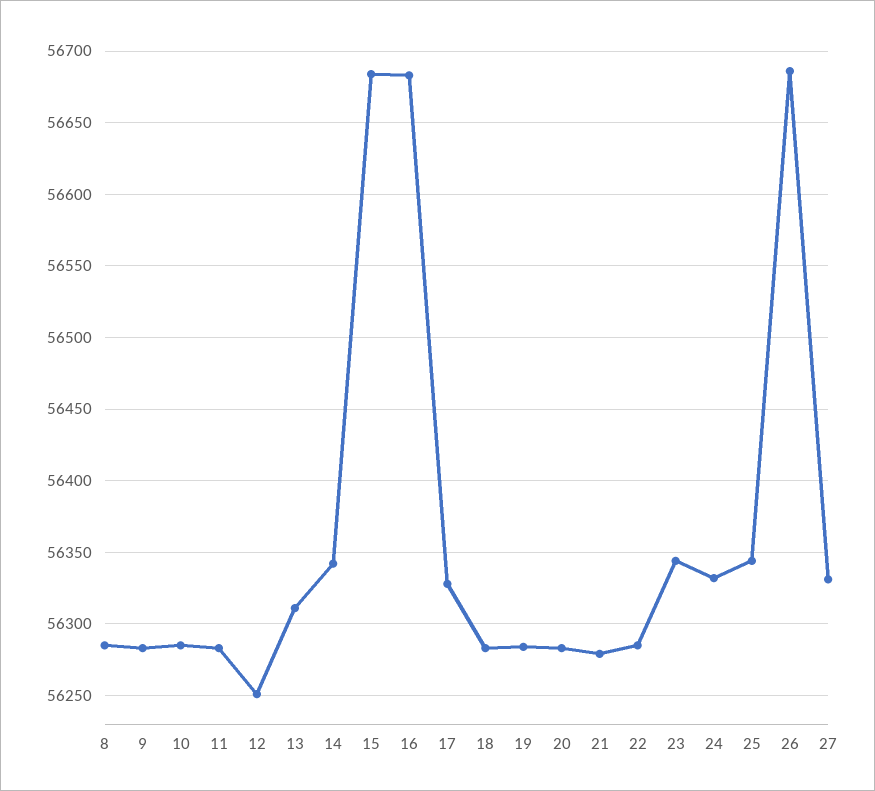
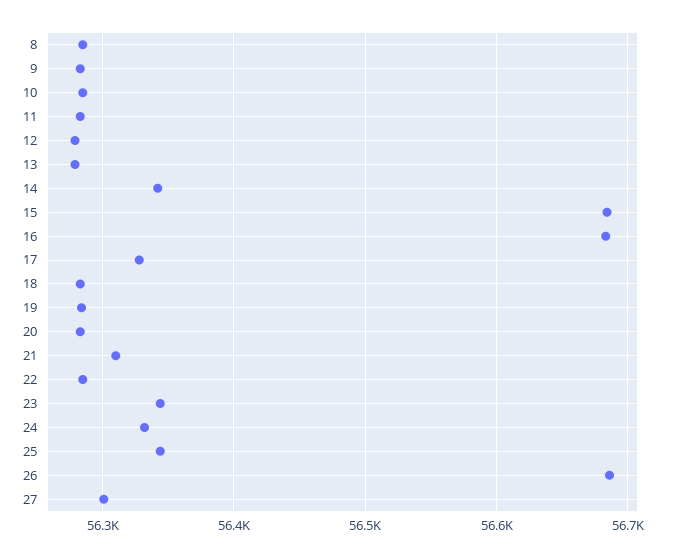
12: 56250 -> 56280
13: 56310 -> 56280
21: 56280 -> 56310
27: 56330 -> 56300

